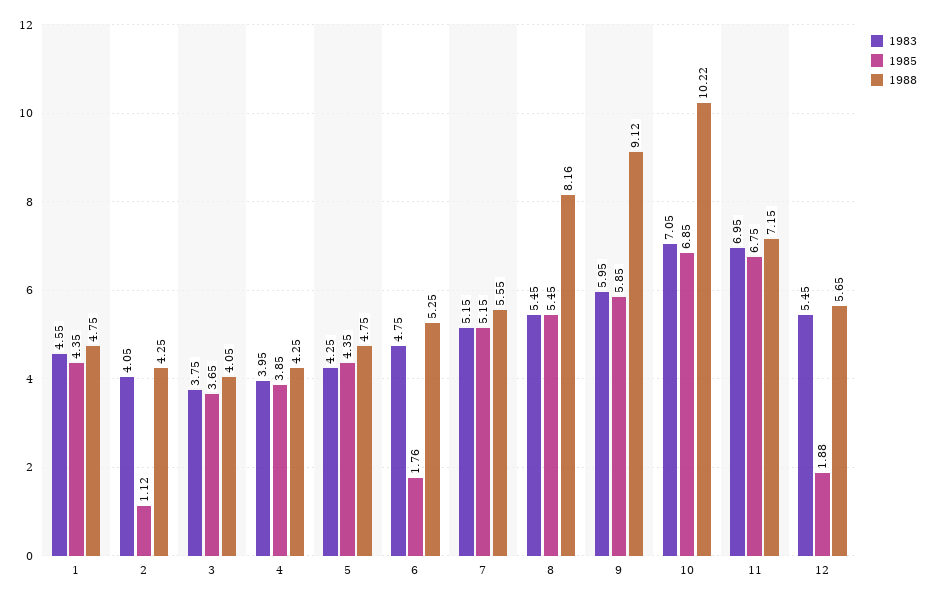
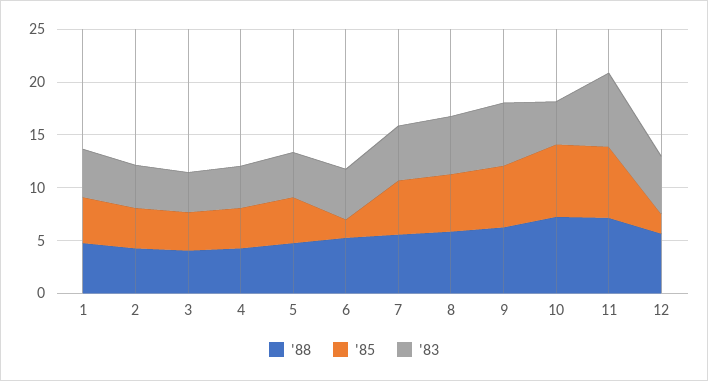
1985, 2: 1.12 -> 4
1988, 8: 8.16 -> 6
1988, 9: 9.12 -> 6
1983, 10: 7.05 -> 4
1988, 10: 10.22 -> 7

